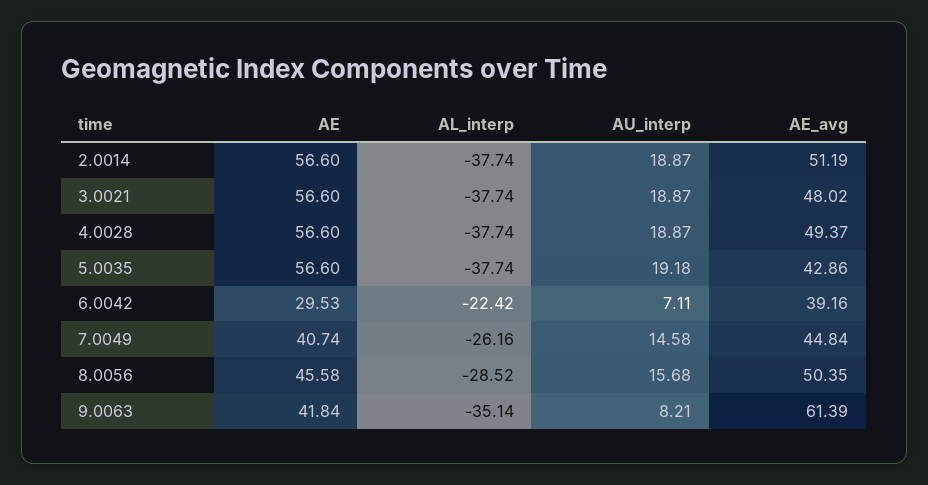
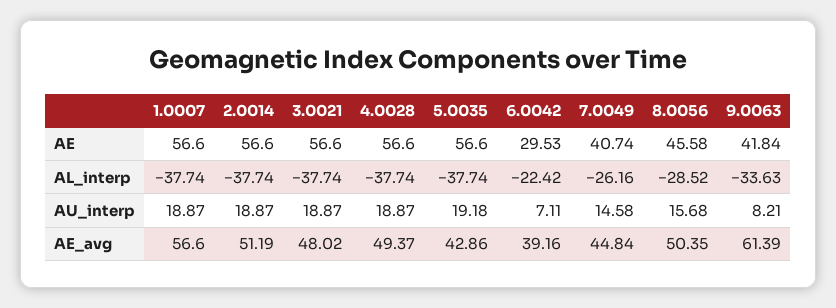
AL_interp, 9.0063: -35.14 -> -33.63
AE, 1.0007: none -> 56.6
AL_interp, 1.0007: none -> -37.74
AU_interp, 1.0007: none -> 18.87
AE_avg, 1.0007: none -> 56.6

